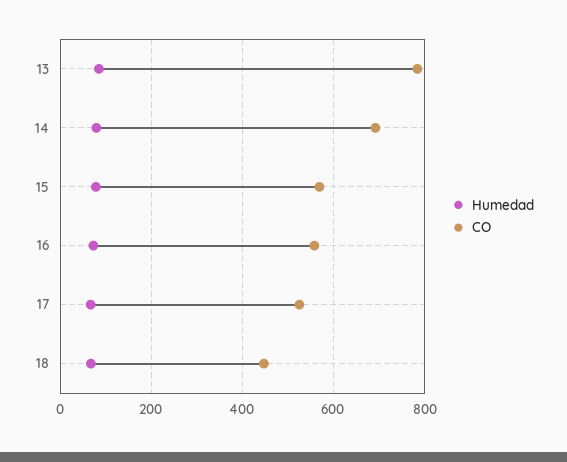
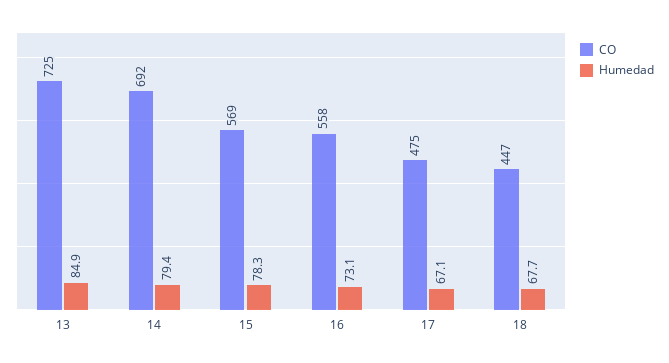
CO, 13: 780 -> 725
CO, 17: 520 -> 475

